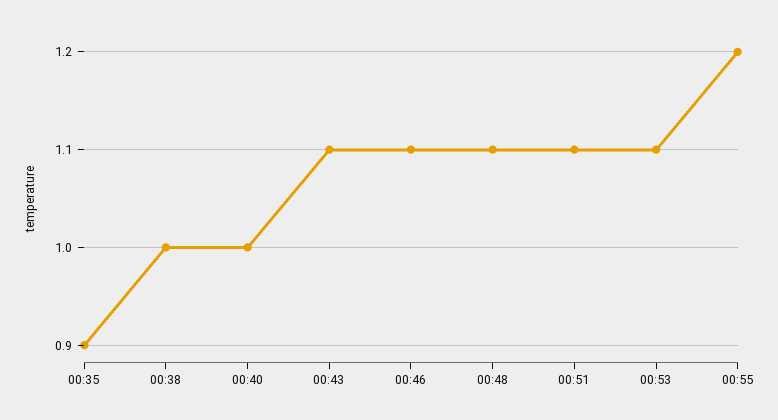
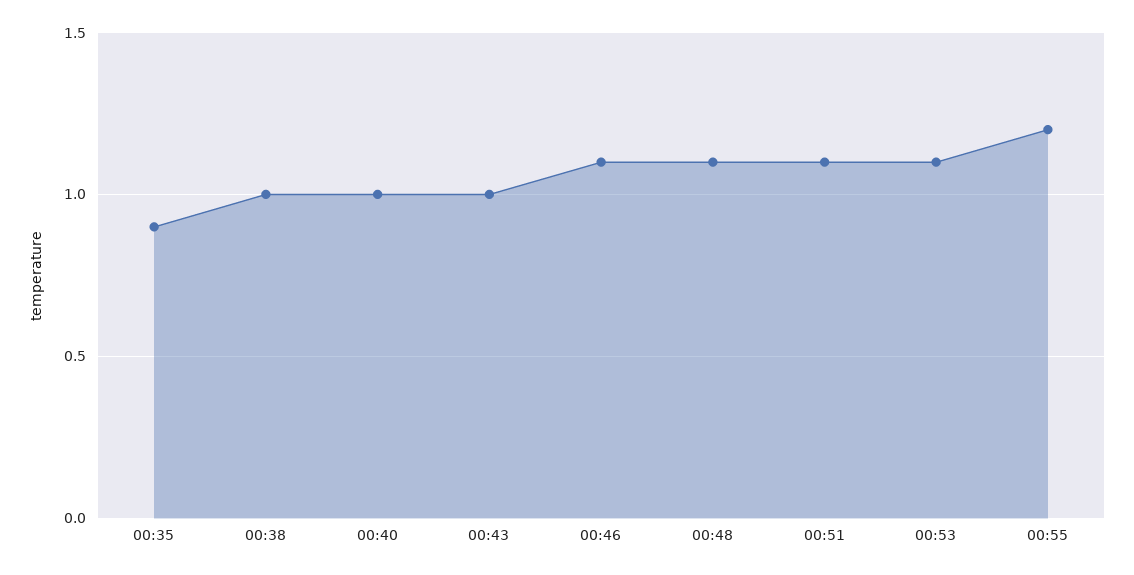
00:43: 1.1 -> 1

